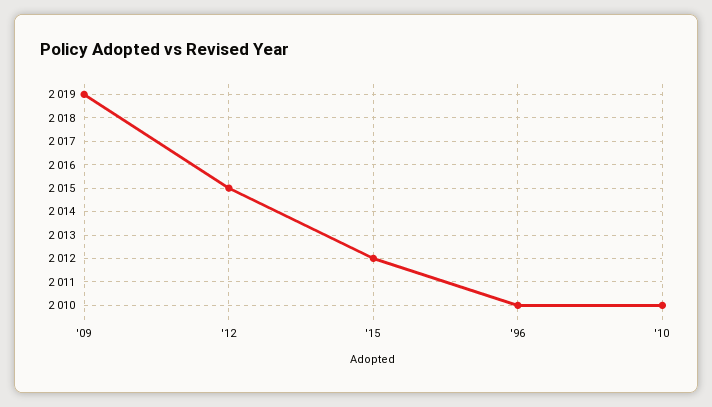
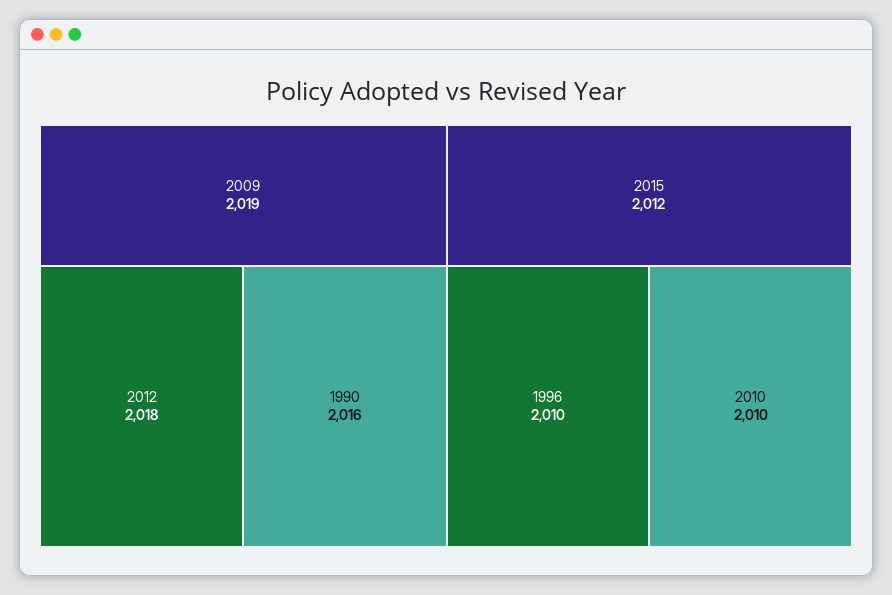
'12: 2015 -> 2018
1990: none -> 2016

